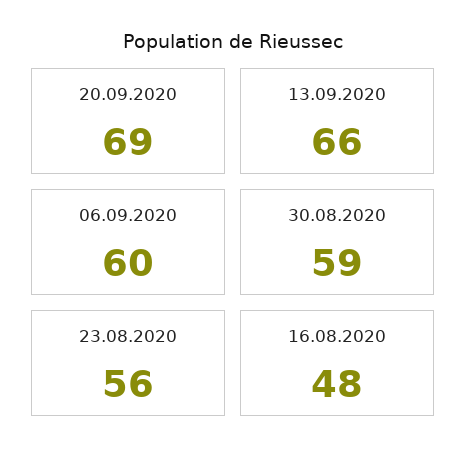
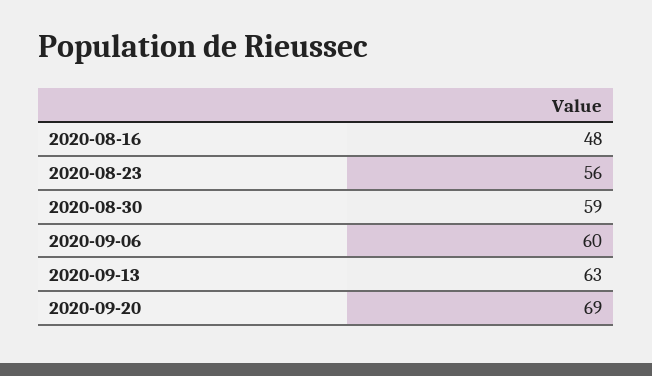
13.09.2020: 66 -> 63

